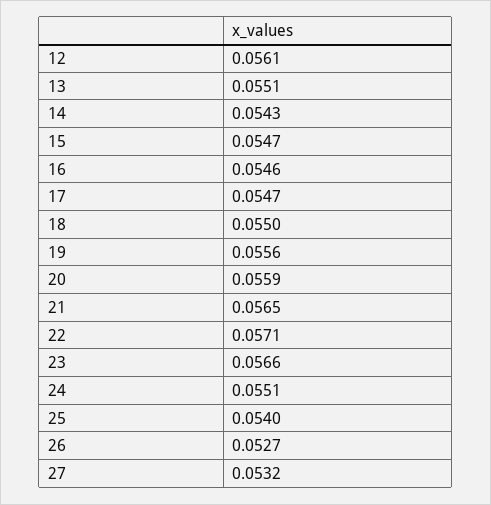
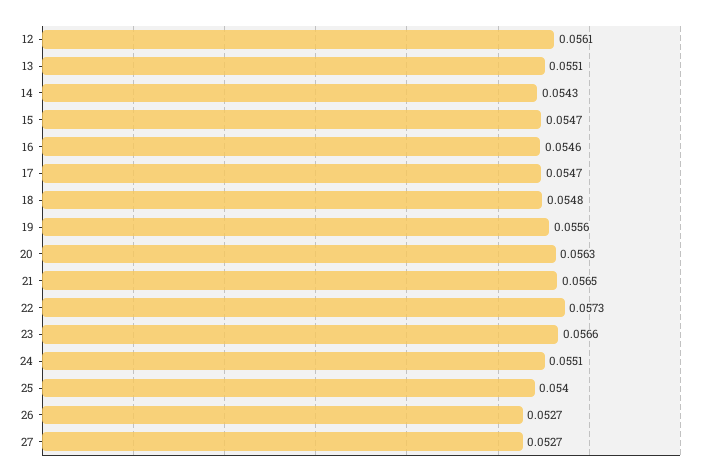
18: 0.055 -> 0.0548
20: 0.0559 -> 0.0563
22: 0.0571 -> 0.0573
27: 0.0532 -> 0.0527

